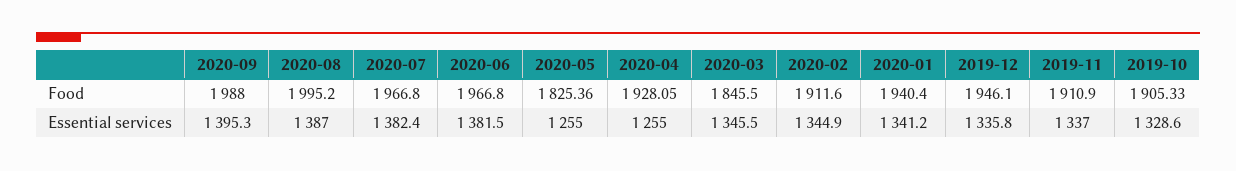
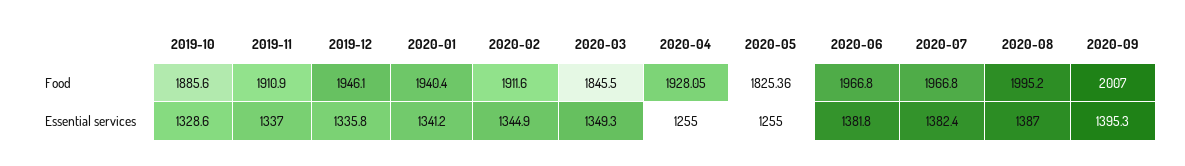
2020-09, Food: 1988 -> 2007
2019-10, Food: 1905.33 -> 1885.6
2020-06, Essential services: 1381.5 -> 1381.8
2020-03, Essential services: 1345.5 -> 1349.3

